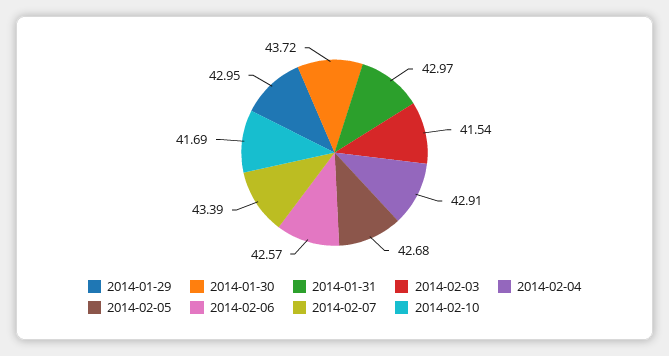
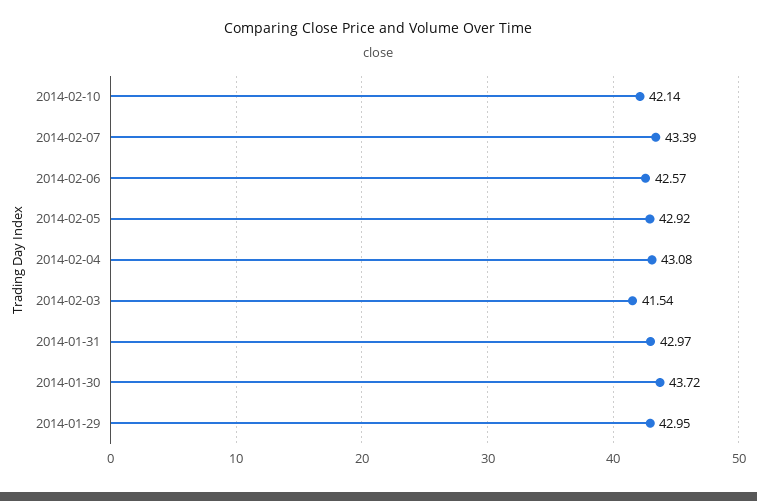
2014-02-04: 42.91 -> 43.08
2014-02-05: 42.68 -> 42.92
2014-02-10: 41.69 -> 42.14

